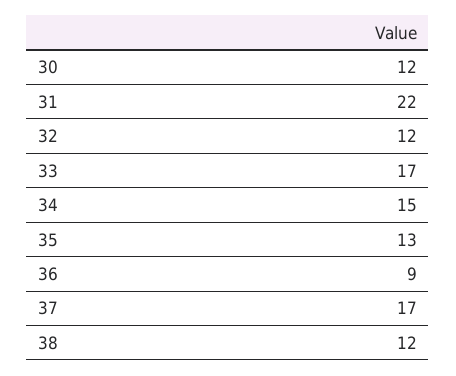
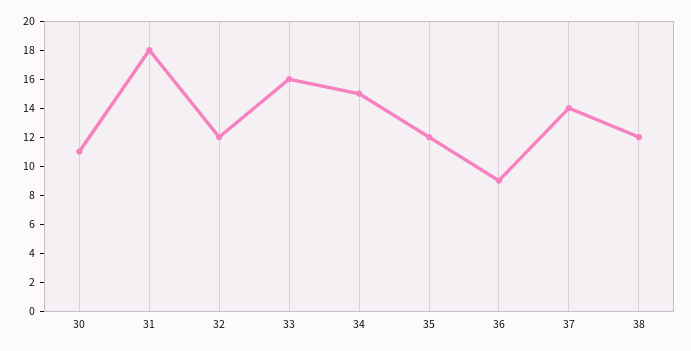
30: 12 -> 11
31: 22 -> 18
33: 17 -> 16
35: 13 -> 12
37: 17 -> 14

